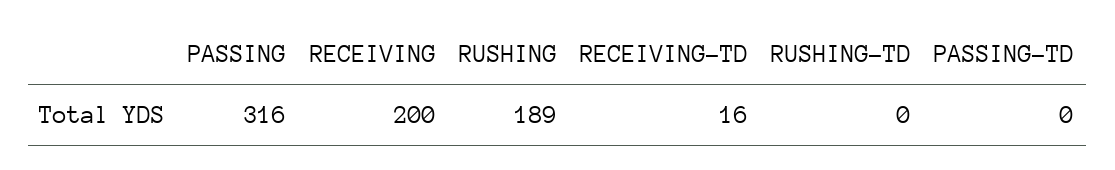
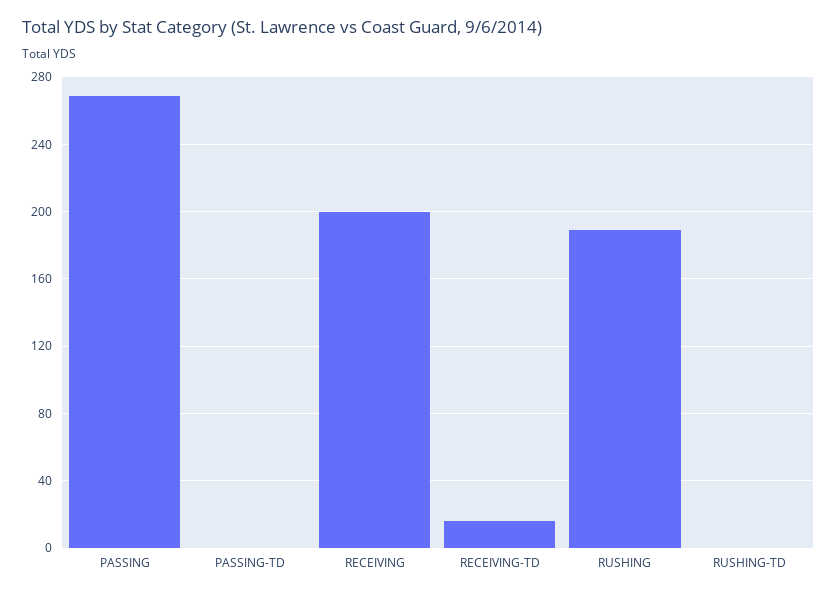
PASSING: 316 -> 270

